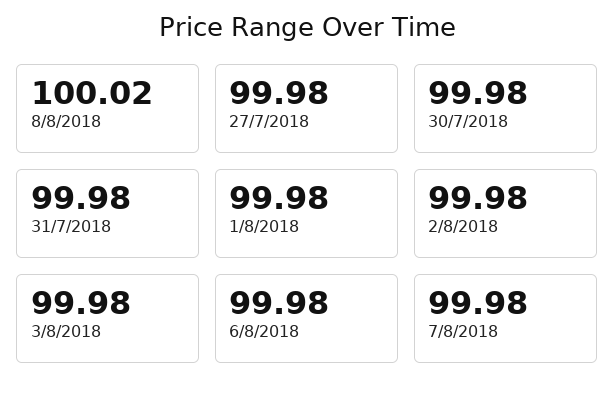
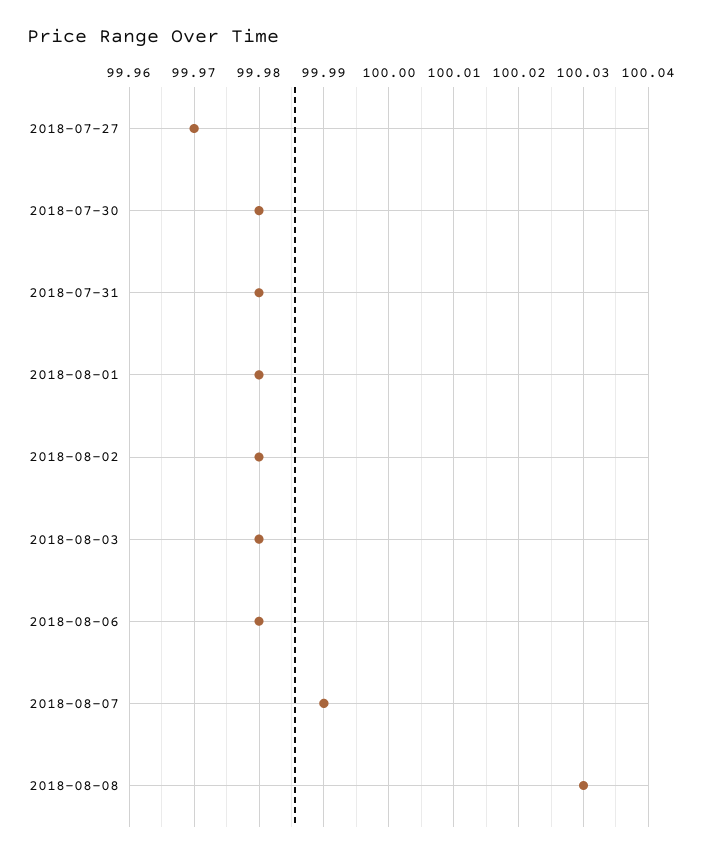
8/8/2018: 100.02 -> 100.03
27/7/2018: 99.98 -> 99.97
7/8/2018: 99.98 -> 99.99

